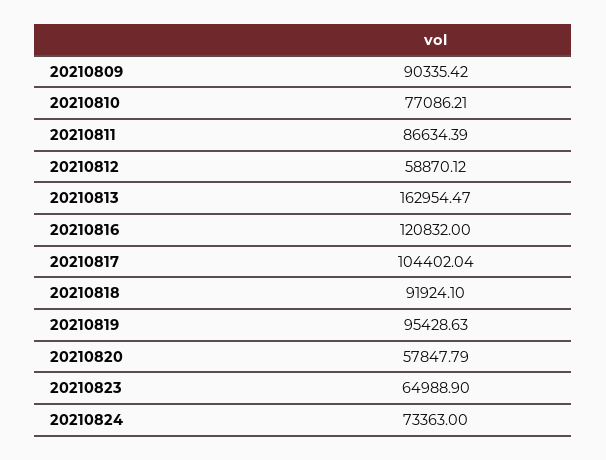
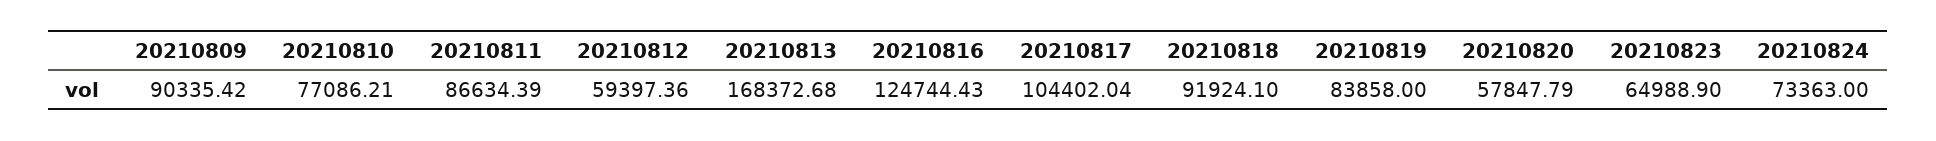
20210812: 58870.12 -> 59397.36
20210813: 162954.47 -> 168372.68
20210816: 120832 -> 124744.43
20210819: 95428.63 -> 83858

